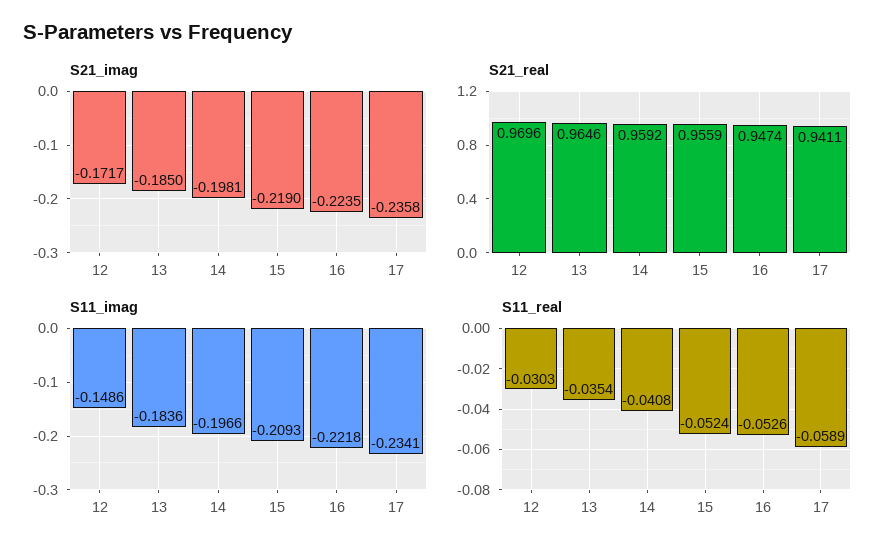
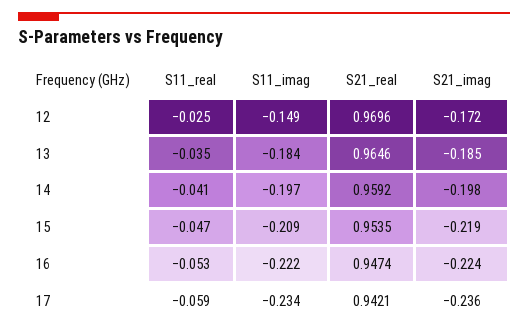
S21_real, 15: 0.9559 -> 0.9535
S21_real, 17: 0.9411 -> 0.9421
S11_real, 12: -0.0303 -> -0.025
S11_real, 15: -0.0524 -> -0.047

